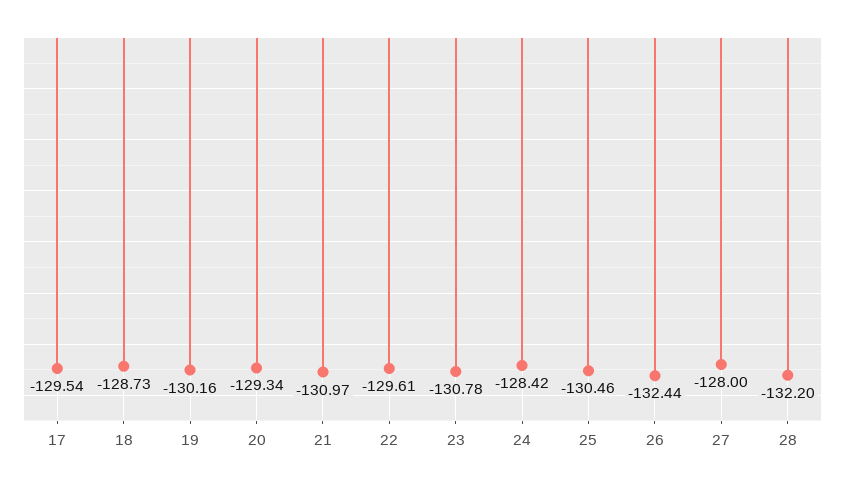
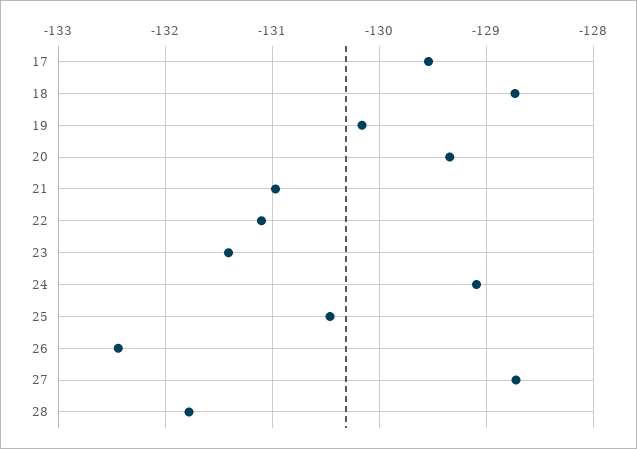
22: -129.61 -> -131.1
23: -130.78 -> -131.4
24: -128.42 -> -129.1
27: -128 -> -128.7
28: -132.2 -> -131.8

